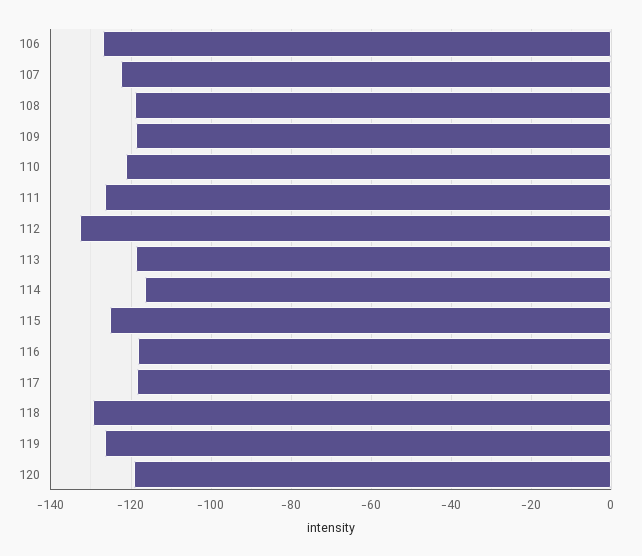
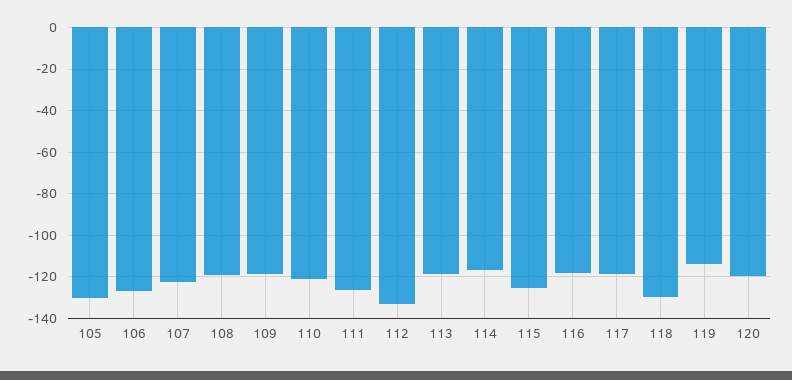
119: -126 -> -115
105: none -> -130

